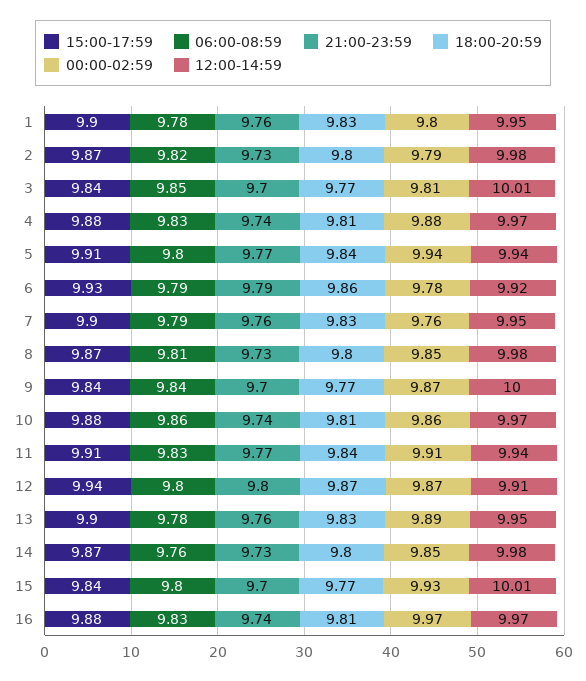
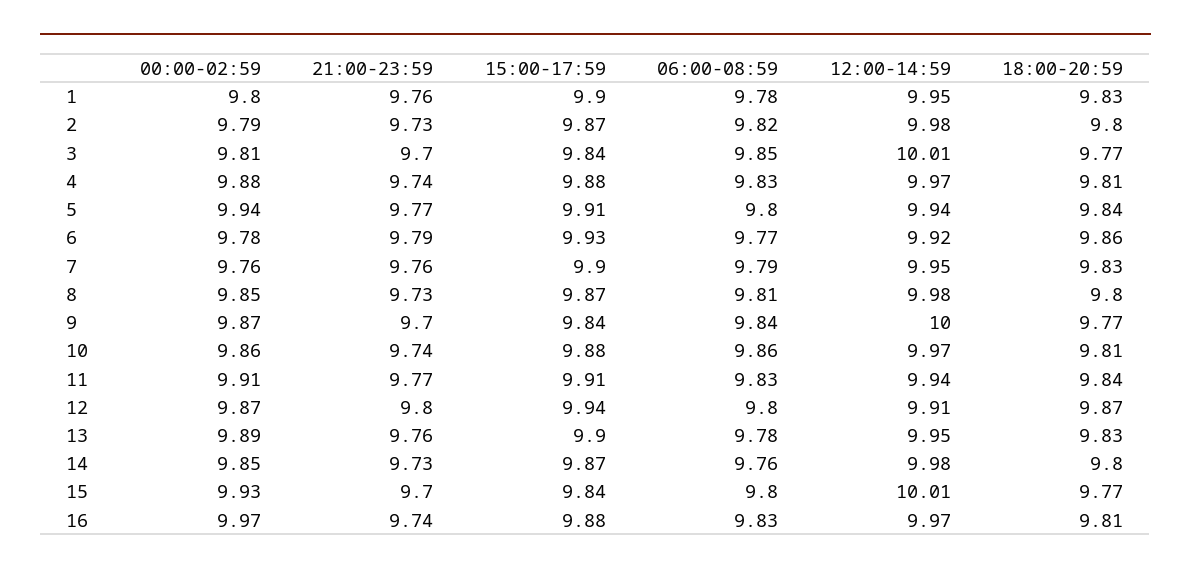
06:00-08:59, 6: 9.79 -> 9.77

